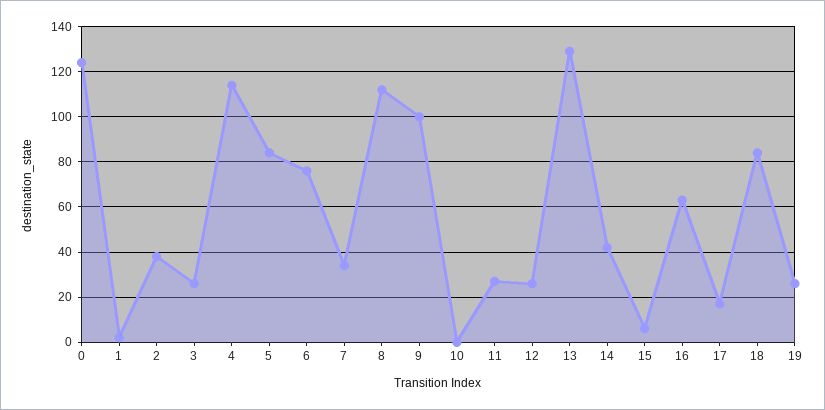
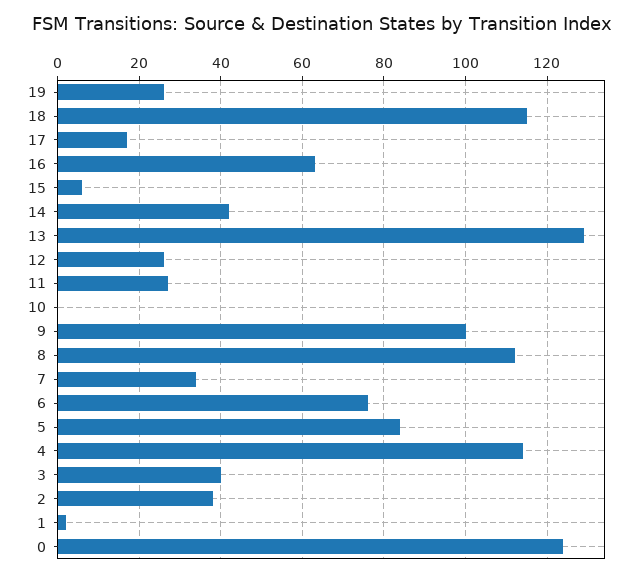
3: 25 -> 40
18: 85 -> 115

